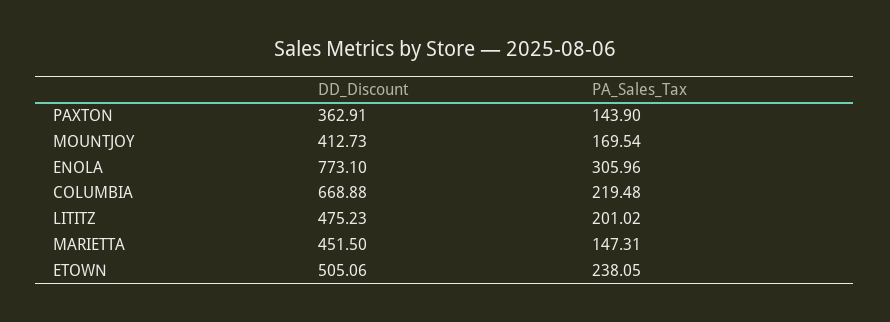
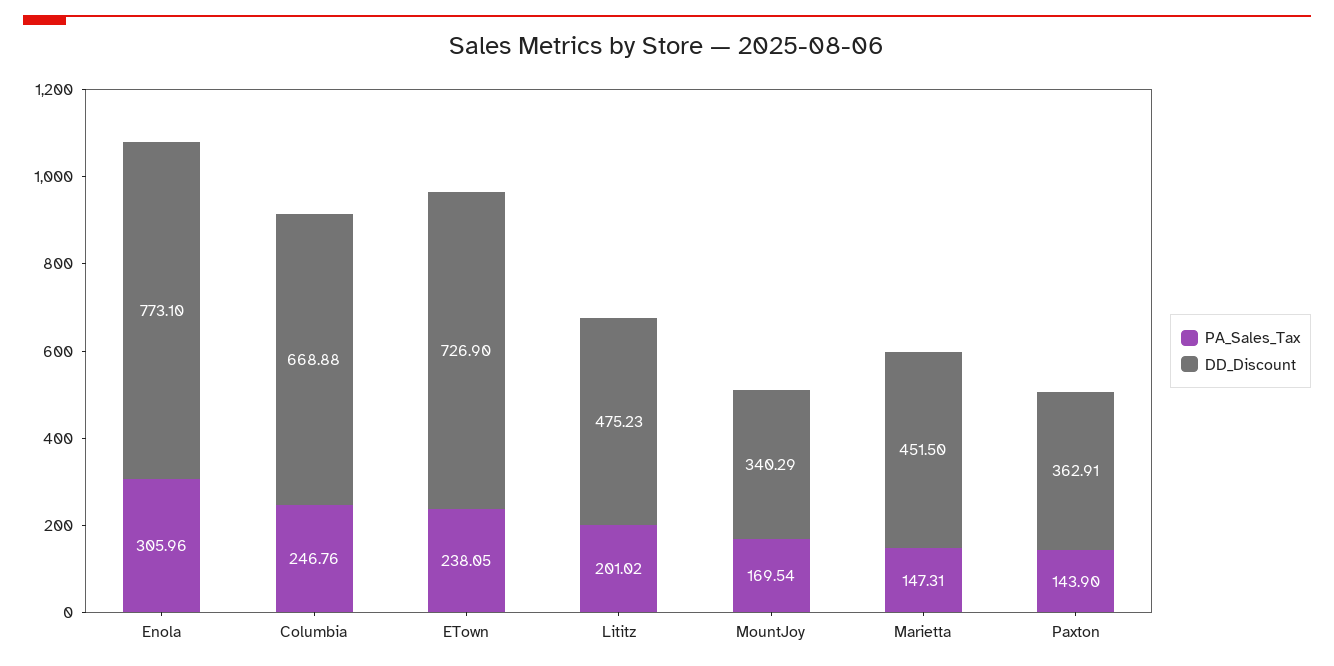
DD_Discount, MOUNTJOY: 412.73 -> 340.29
PA_Sales_Tax, COLUMBIA: 219.48 -> 246.76
DD_Discount, ETOWN: 505.06 -> 726.9

